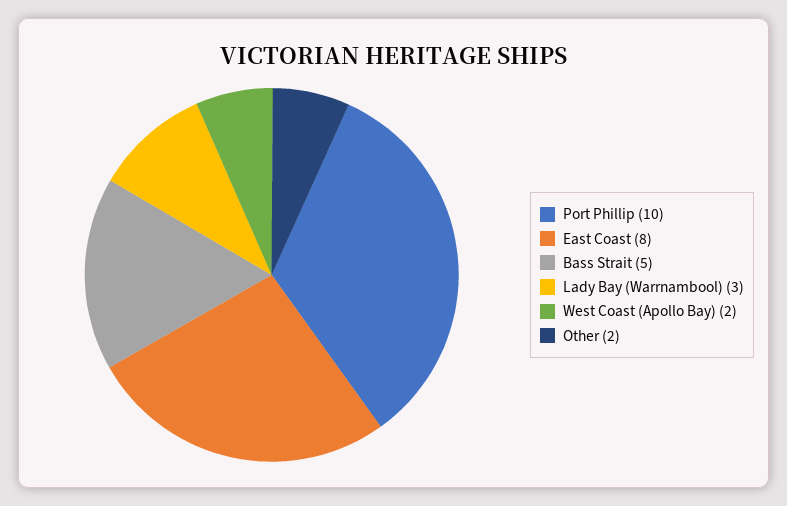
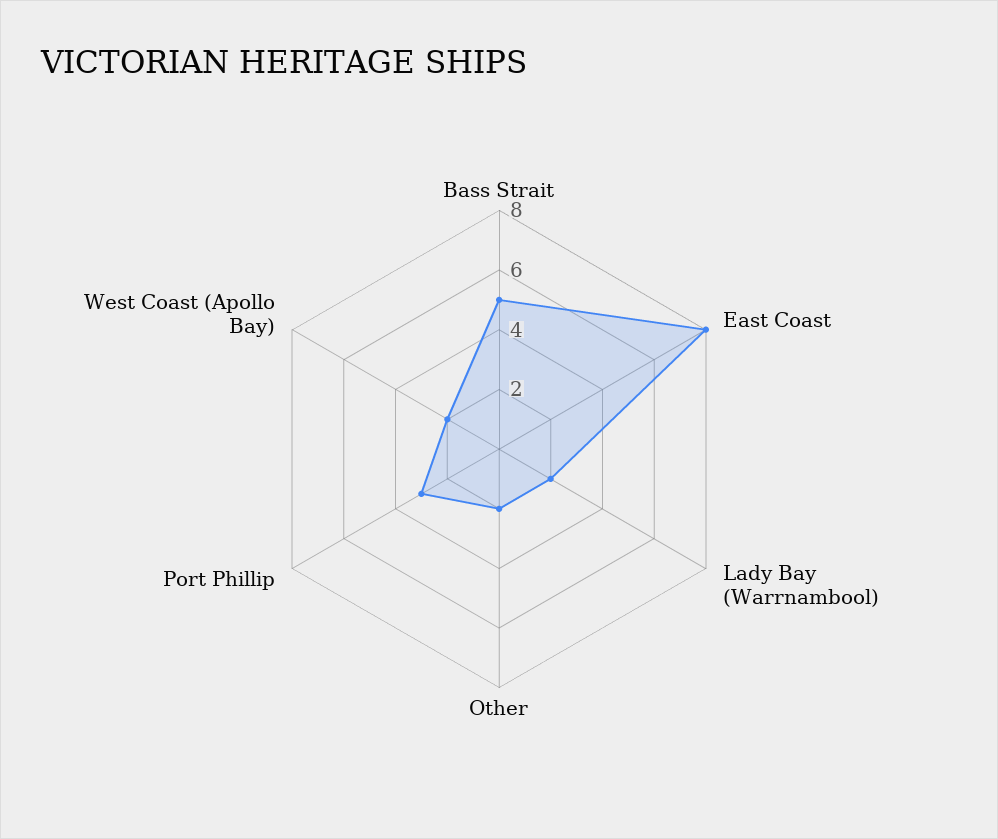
Port Phillip: 10 -> 3
Lady Bay (Warrnambool): 3 -> 2

